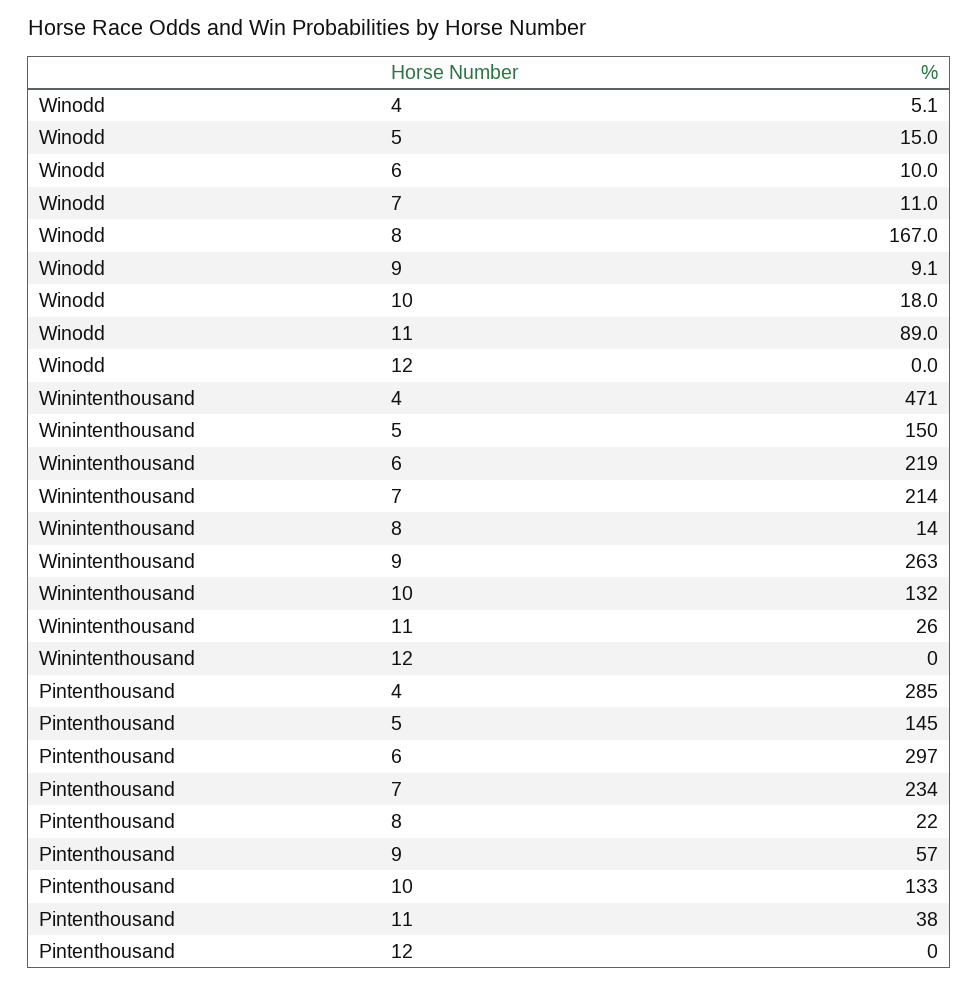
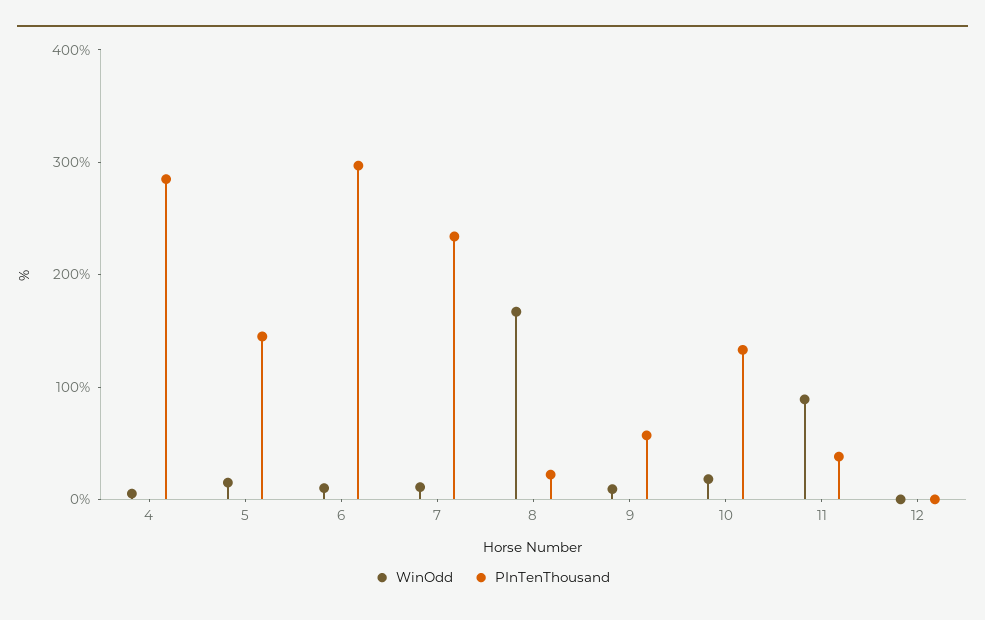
Winintenthousand, 4: 471 -> none
Winintenthousand, 5: 150 -> none
Winintenthousand, 6: 219 -> none
Winintenthousand, 7: 214 -> none
Winintenthousand, 8: 14 -> none
Winintenthousand, 9: 263 -> none
Winintenthousand, 10: 132 -> none
Winintenthousand, 11: 26 -> none
Winintenthousand, 12: 0 -> none

